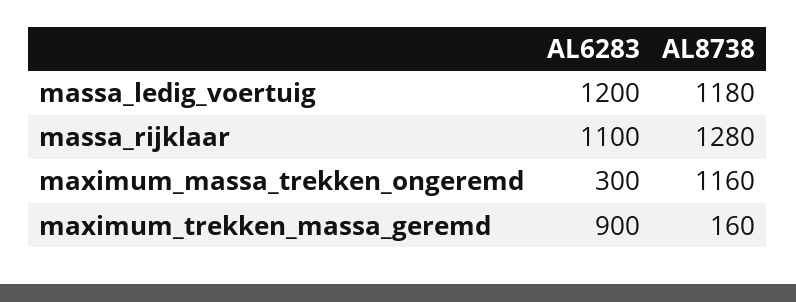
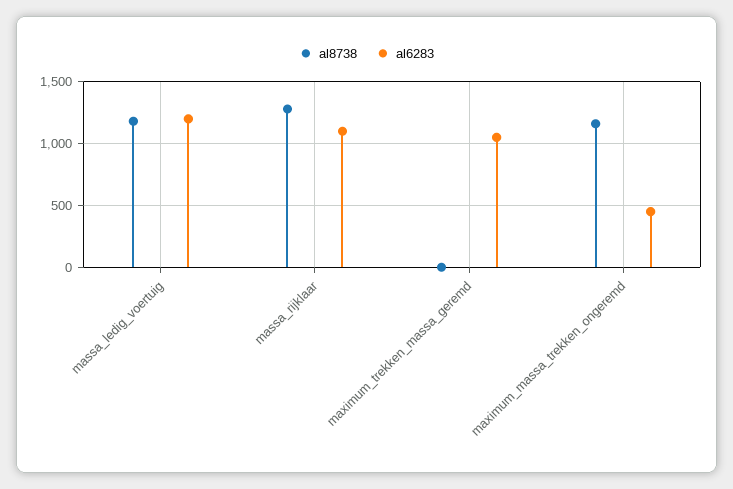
AL6283, maximum_massa_trekken_ongeremd: 300 -> 450
AL6283, maximum_trekken_massa_geremd: 900 -> 1050
AL8738, maximum_trekken_massa_geremd: 160 -> 0

